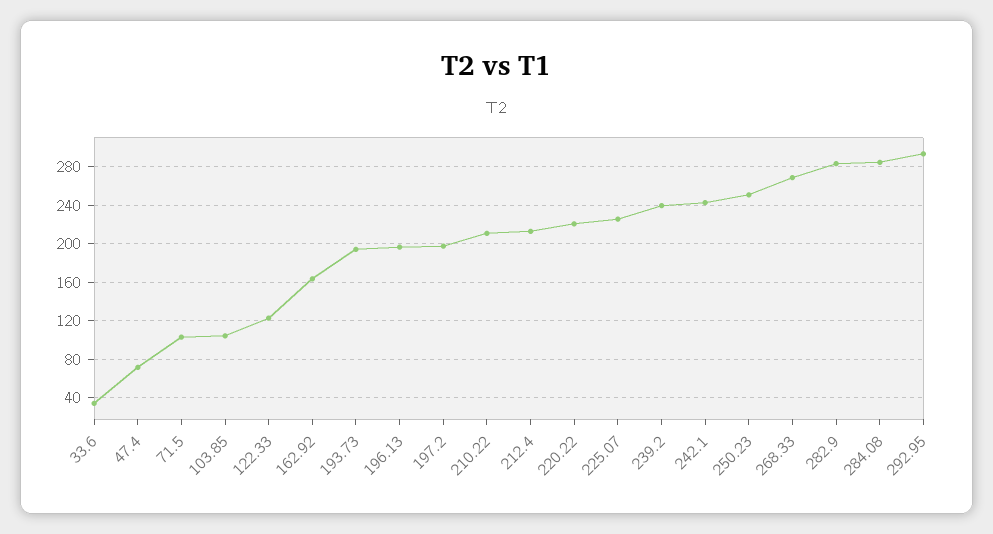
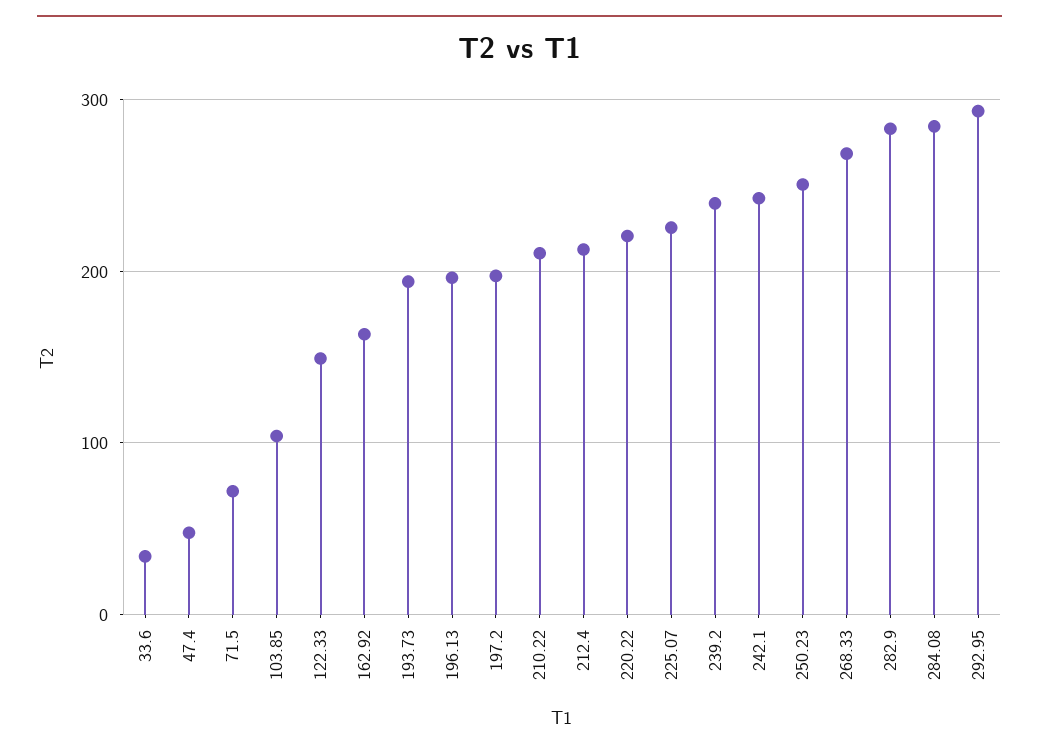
47.4: 70 -> 50
71.5: 100 -> 70
122.33: 120 -> 150

